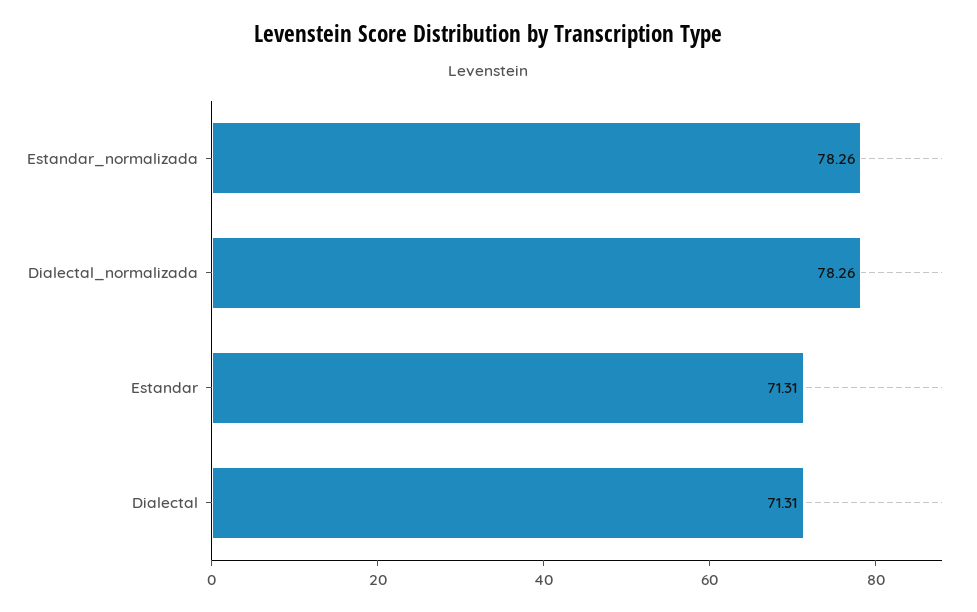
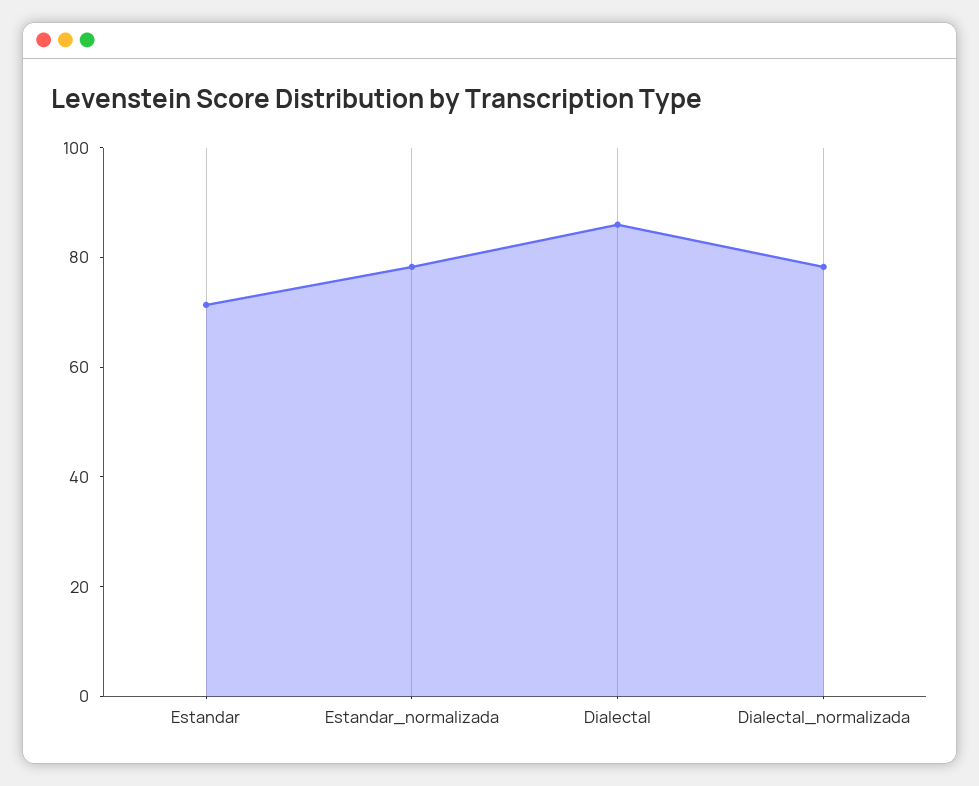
Dialectal: 71.31 -> 85

